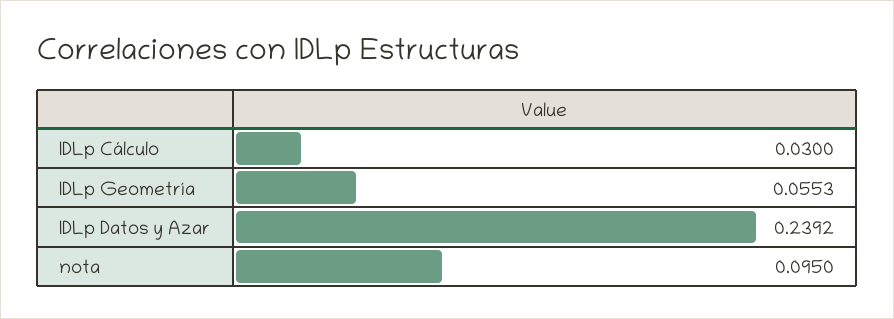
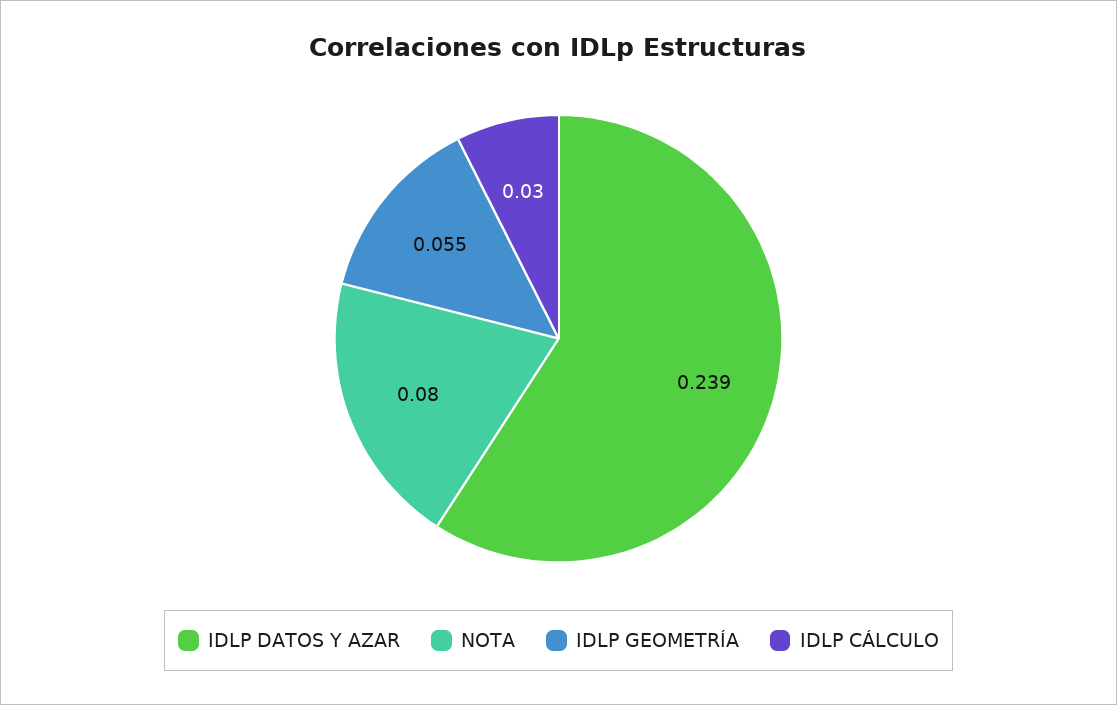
nota: 0.095 -> 0.08

